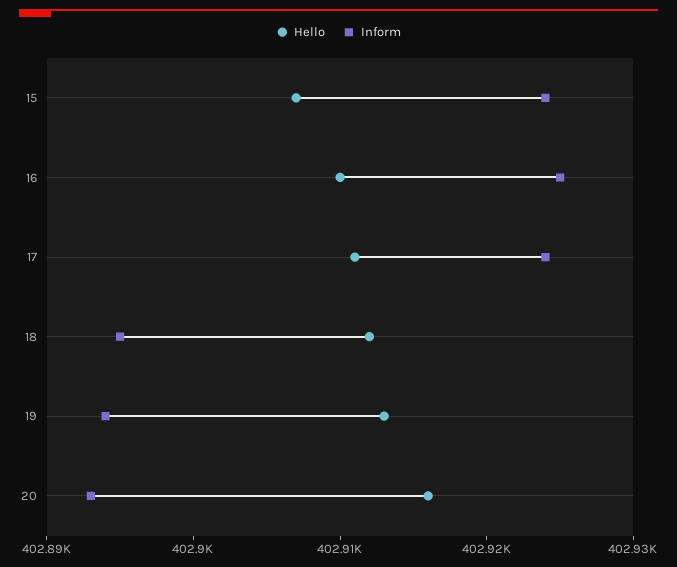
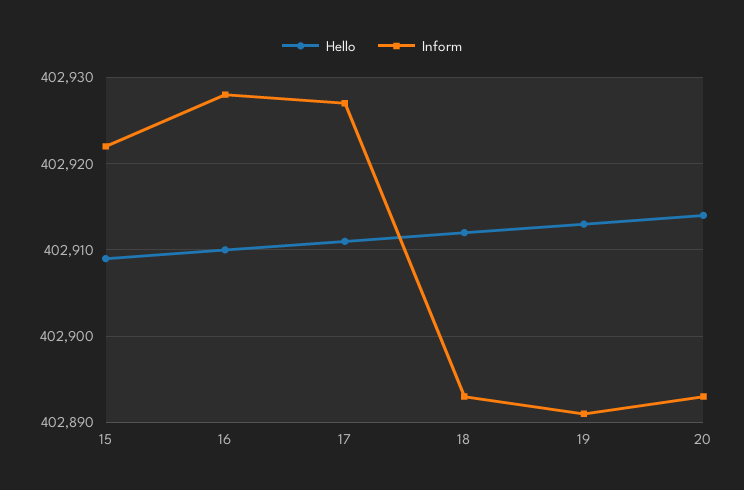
Hello, 15: 402907 -> 402909
Inform, 15: 402924 -> 402922
Inform, 16: 402925 -> 402928
Inform, 17: 402924 -> 402927
Inform, 18: 402895 -> 402893
Inform, 19: 402894 -> 402891
Hello, 20: 402916 -> 402914

